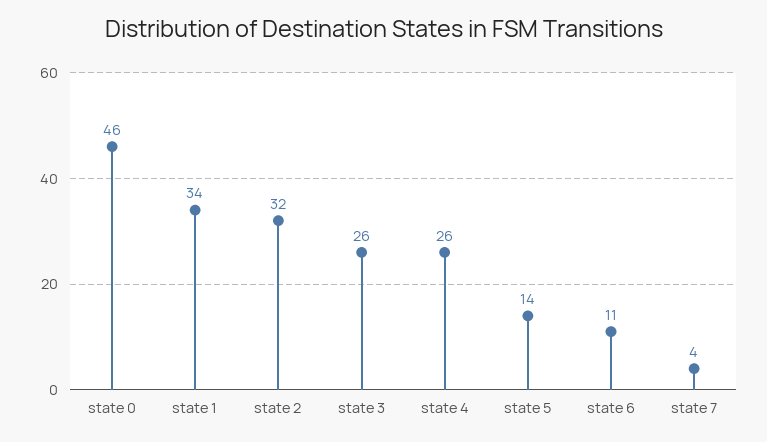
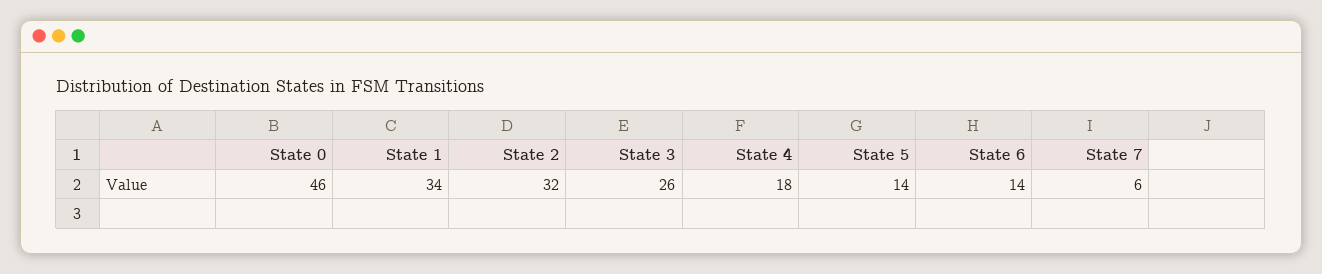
state 4: 26 -> 18
state 6: 11 -> 14
state 7: 4 -> 6

